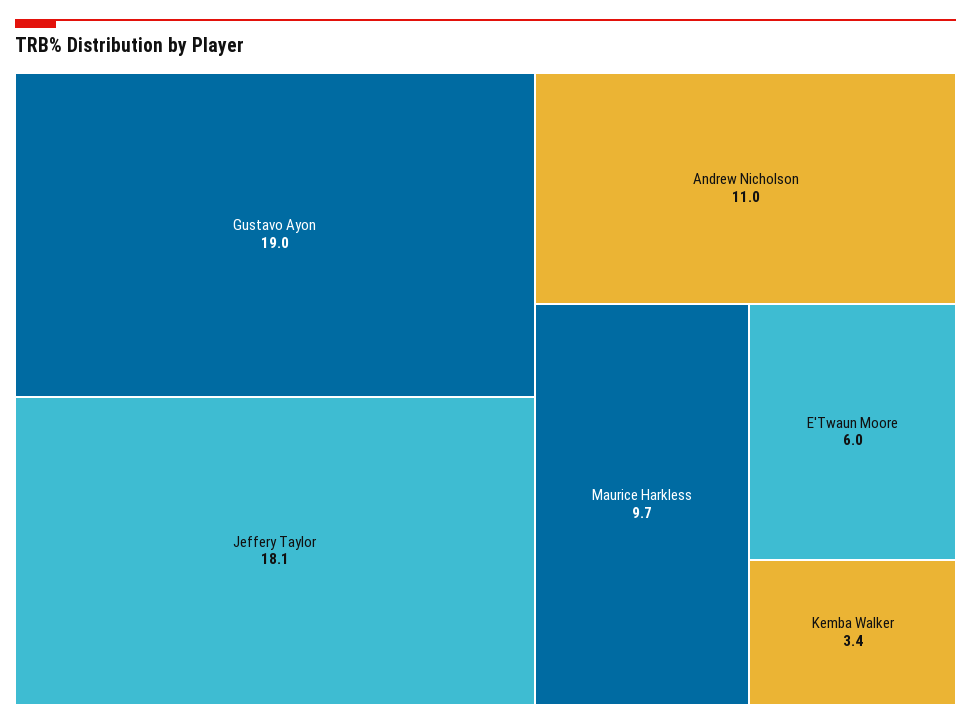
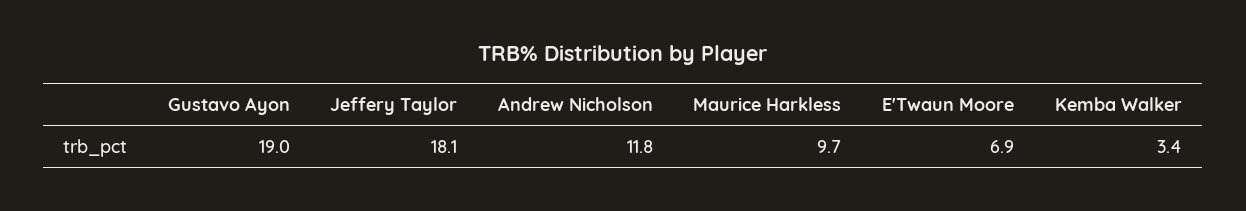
Andrew Nicholson: 11 -> 11.8
E'Twaun Moore: 6 -> 6.9

